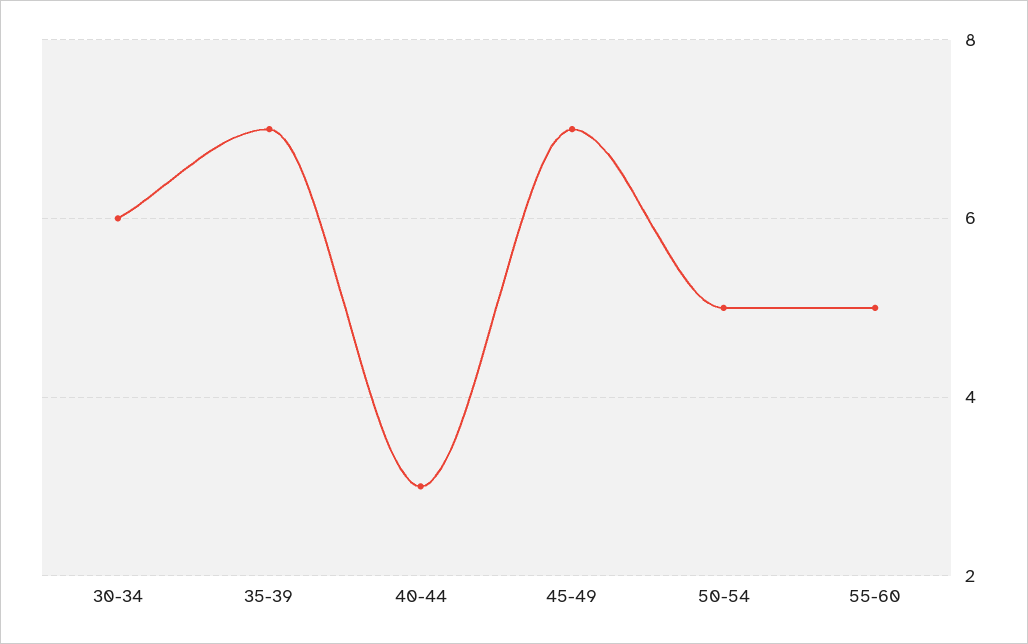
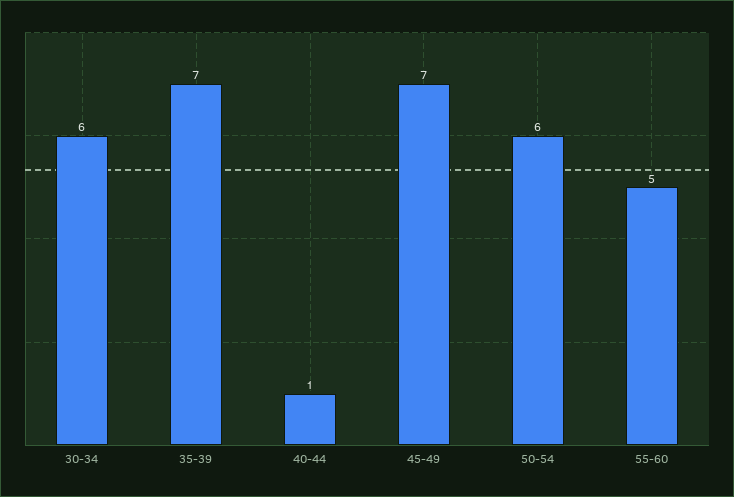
40-44: 3 -> 1
50-54: 5 -> 6

